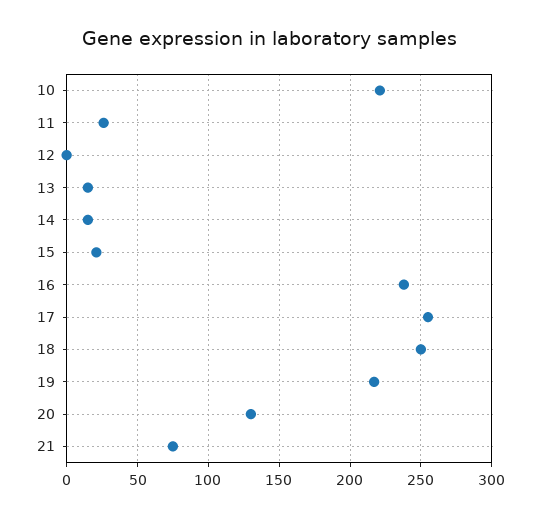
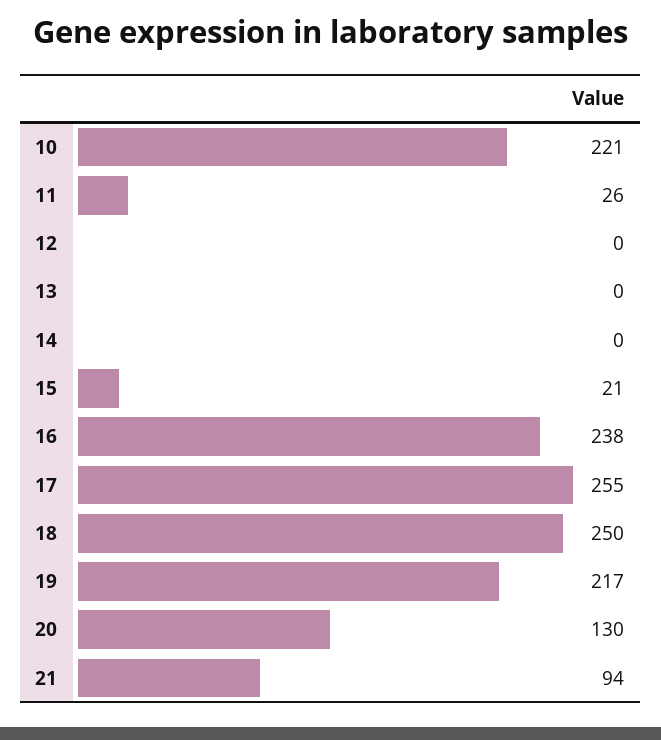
13: 15 -> 0
14: 15 -> 0
21: 75 -> 94

